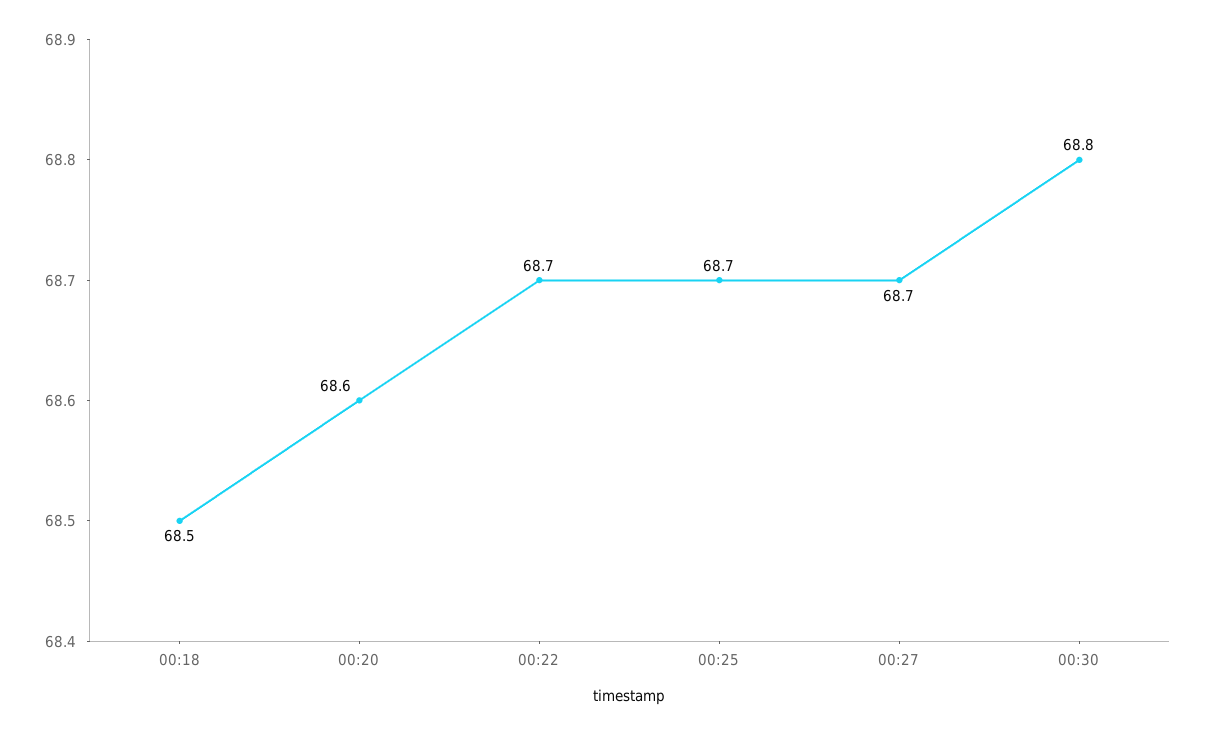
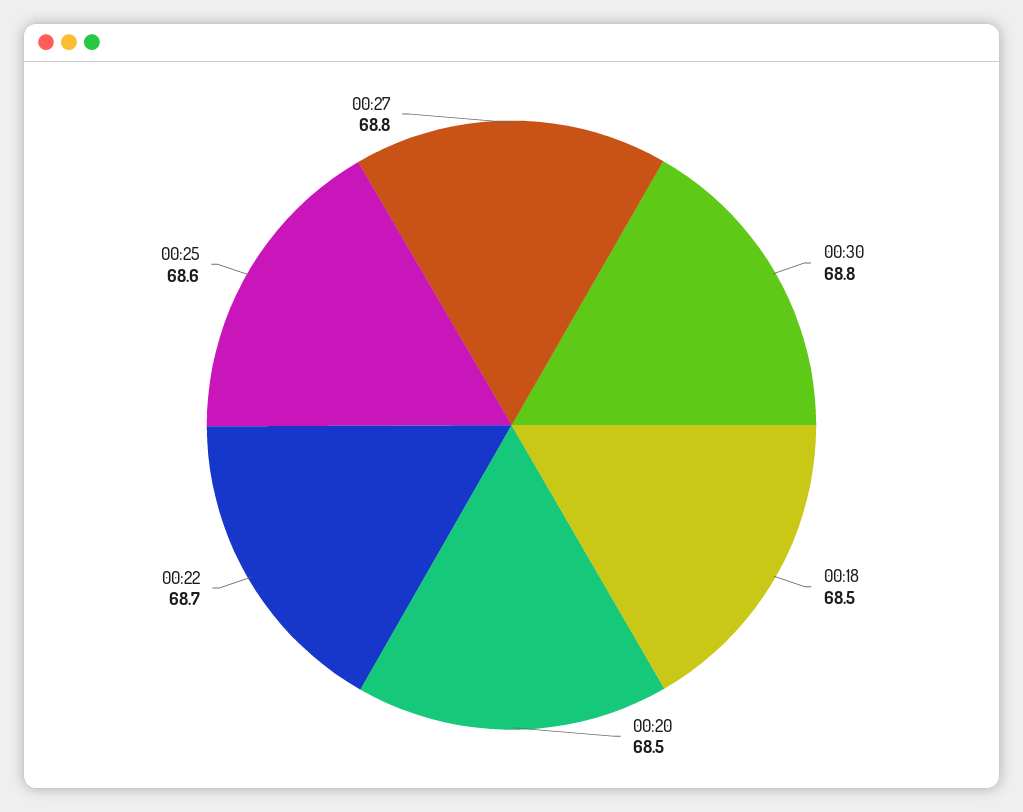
00:20: 68.6 -> 68.5
00:25: 68.7 -> 68.6
00:27: 68.7 -> 68.8

